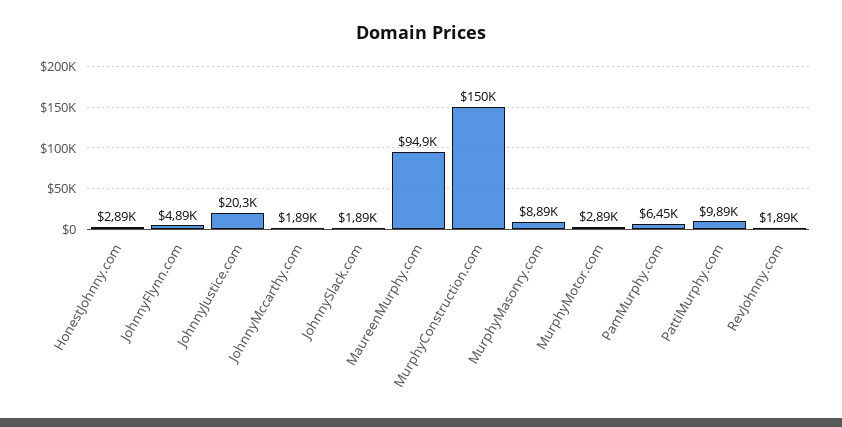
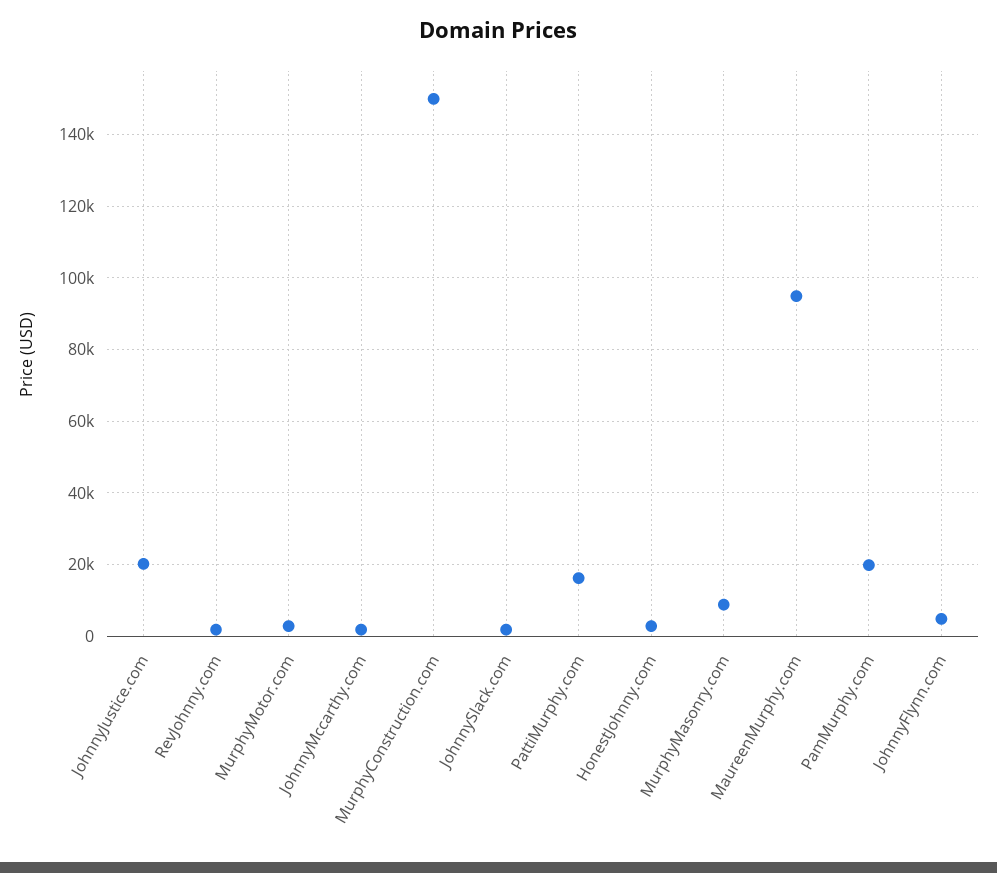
PamMurphy.com: 6450 -> 20000
PattiMurphy.com: 9890 -> 16000

